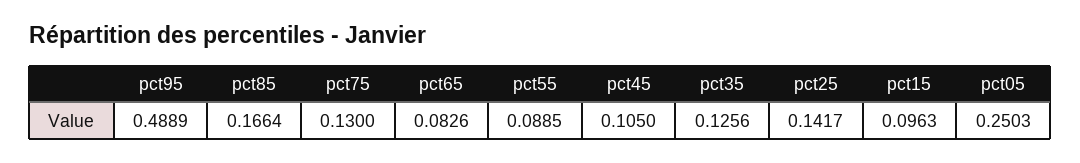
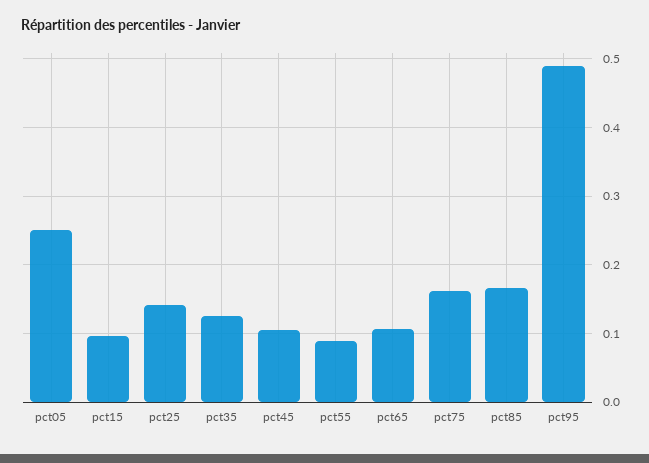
pct75: 0.13 -> 0.16
pct65: 0.0826 -> 0.11

